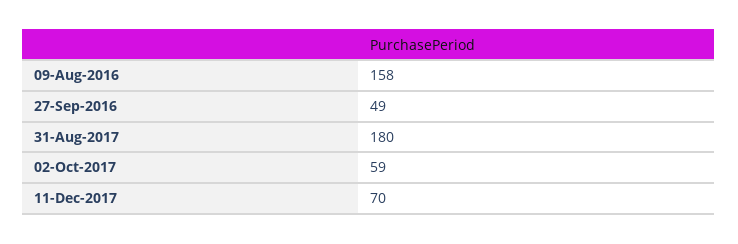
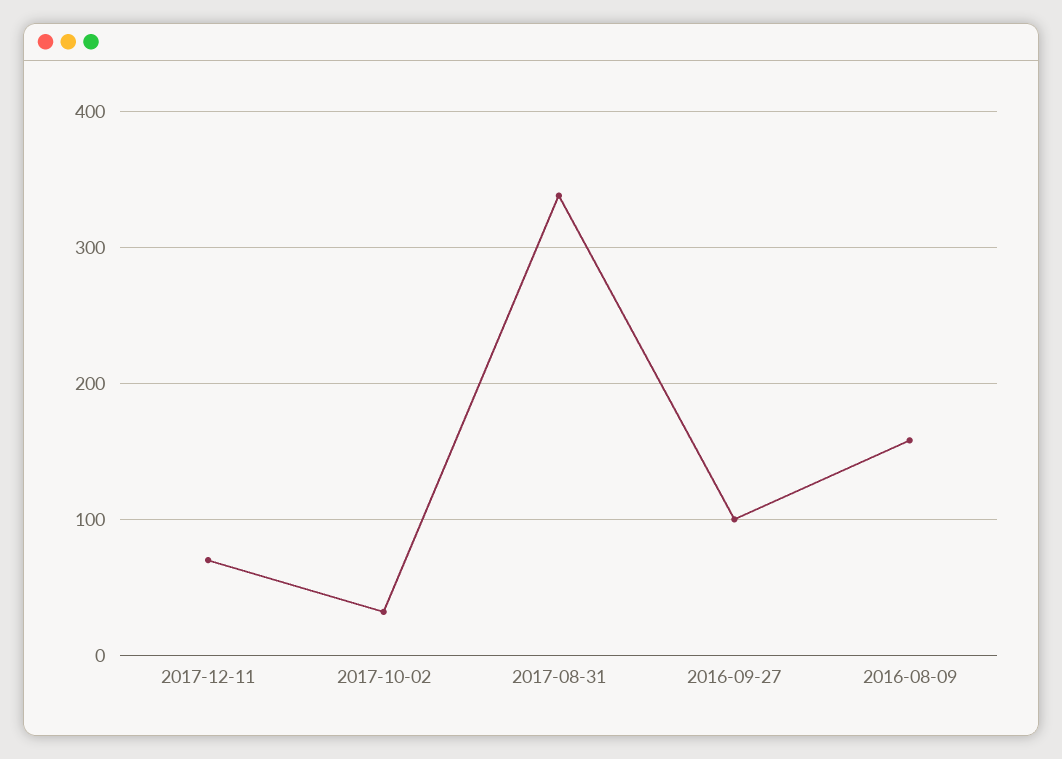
27-Sep-2016: 49 -> 100
31-Aug-2017: 180 -> 340
02-Oct-2017: 59 -> 30

